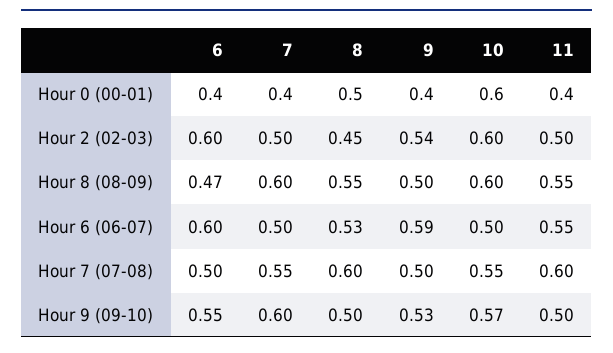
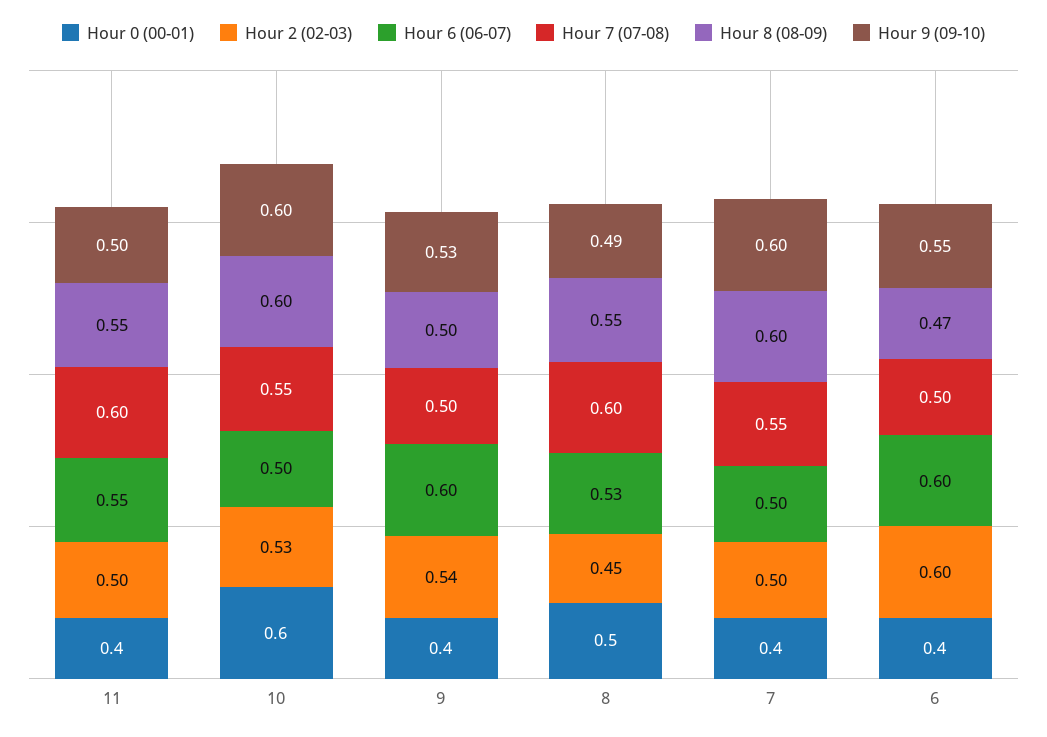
Hour 2 (02-03), 10: 0.6 -> 0.53
Hour 6 (06-07), 9: 0.59 -> 0.6
Hour 9 (09-10), 8: 0.5 -> 0.49
Hour 9 (09-10), 10: 0.57 -> 0.6

